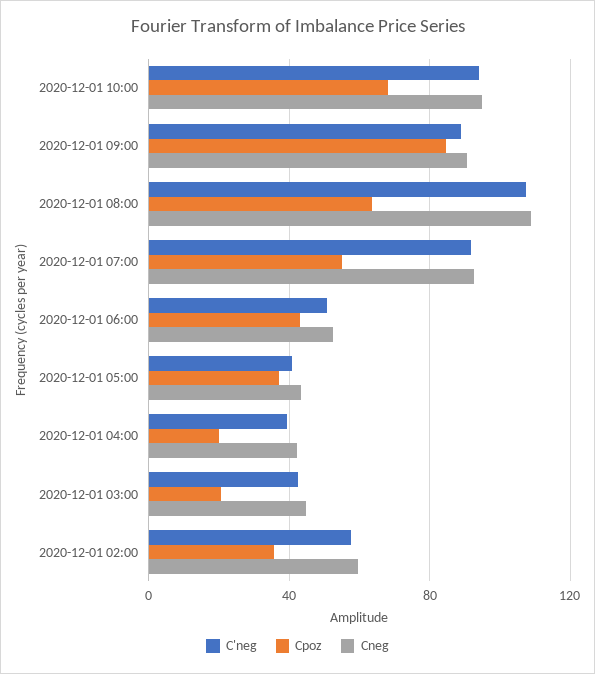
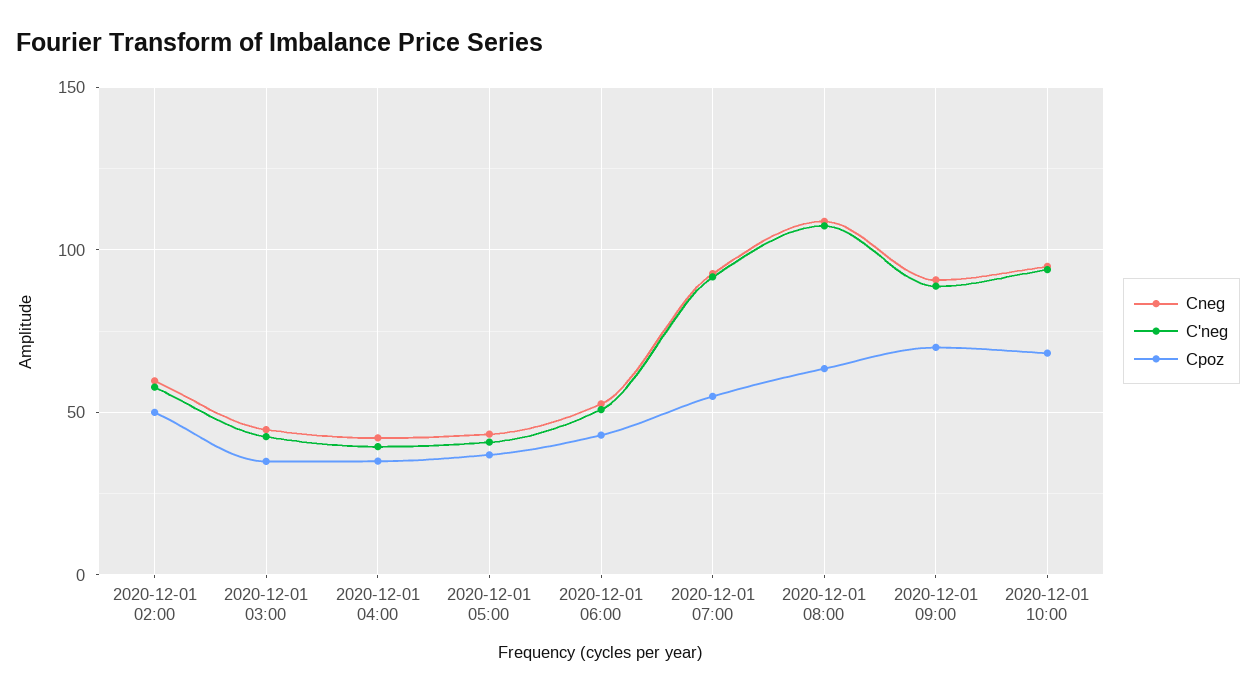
Cpoz, 2020-12-01 09:00: 85 -> 70
Cpoz, 2020-12-01 04:00: 20 -> 35
Cpoz, 2020-12-01 03:00: 20 -> 35
Cpoz, 2020-12-01 02:00: 35 -> 50

